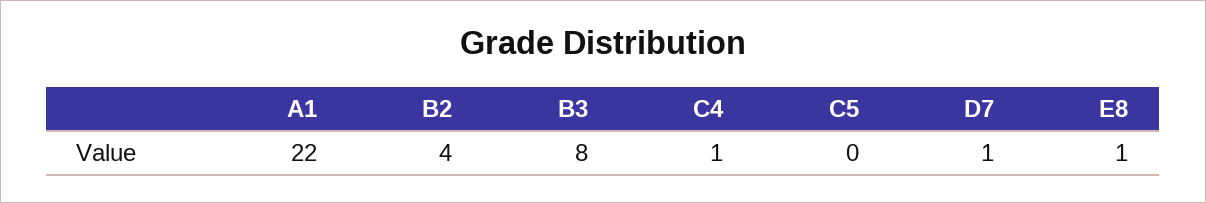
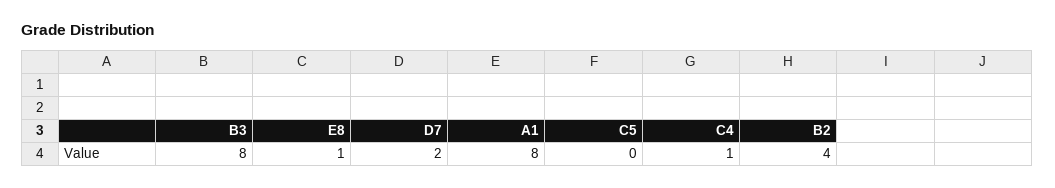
A1: 22 -> 8
D7: 1 -> 2

